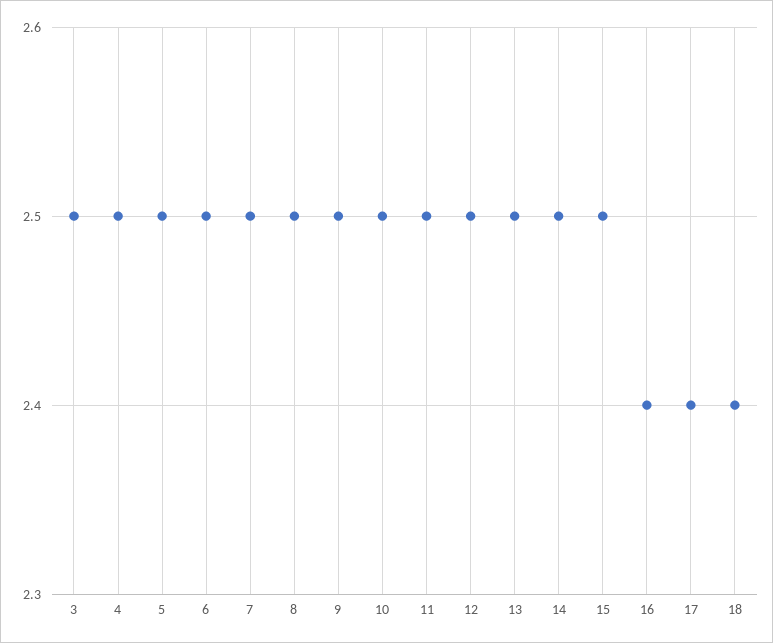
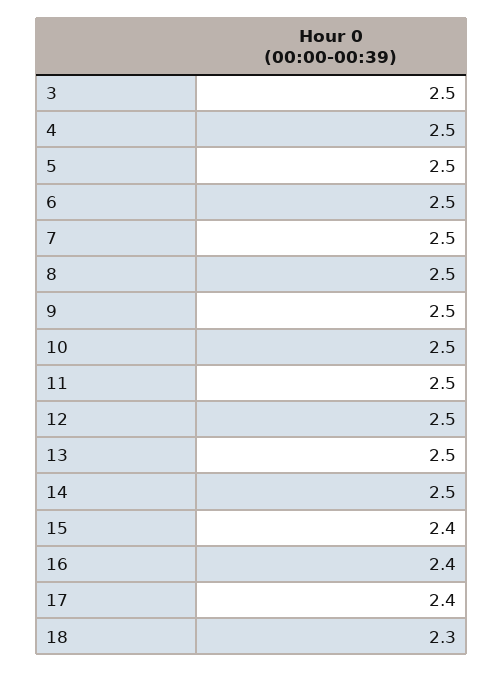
15: 2.5 -> 2.4
18: 2.4 -> 2.3

